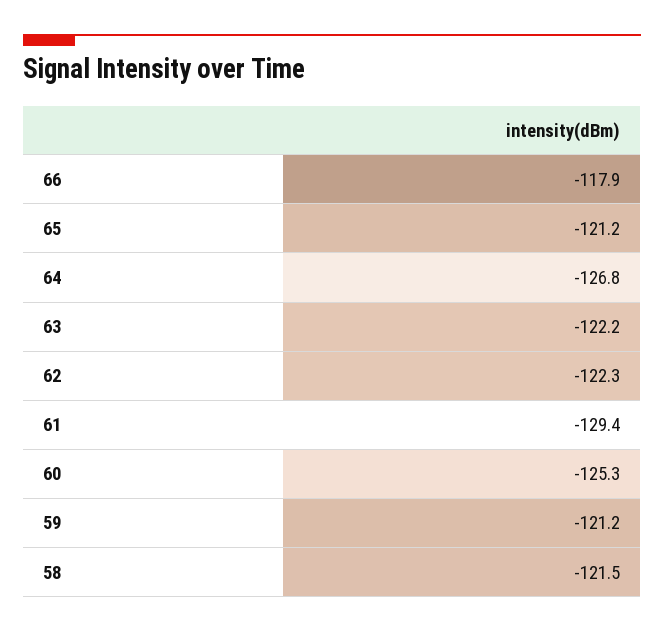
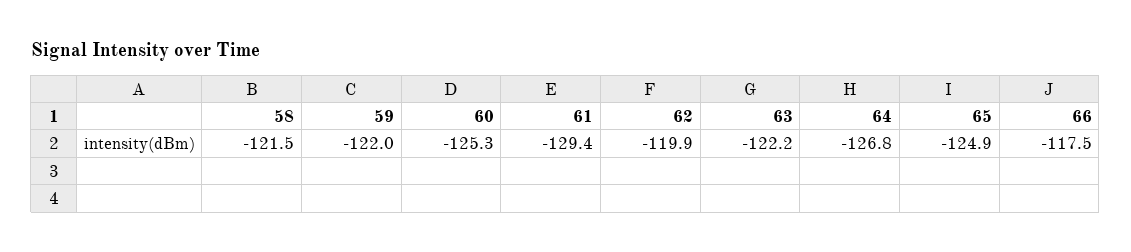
66: -117.9 -> -117.5
65: -121.2 -> -124.9
62: -122.3 -> -119.9
59: -121.2 -> -122

